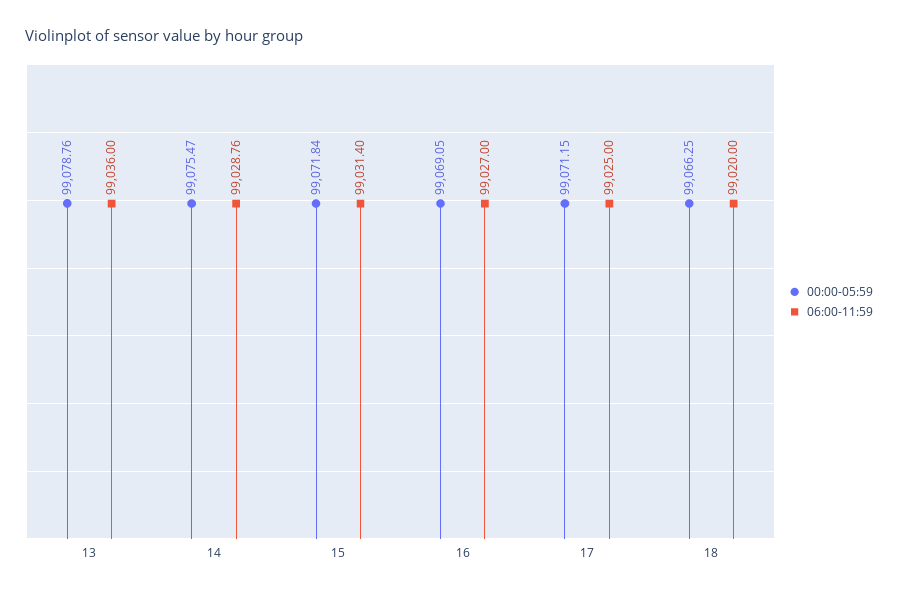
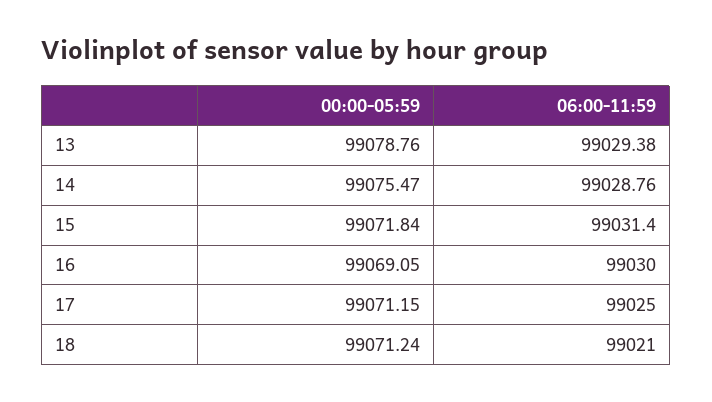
06:00-11:59, 13: 99036 -> 99029.38
06:00-11:59, 16: 99027 -> 99030
00:00-05:59, 18: 99066.25 -> 99071.24
06:00-11:59, 18: 99020 -> 99021

